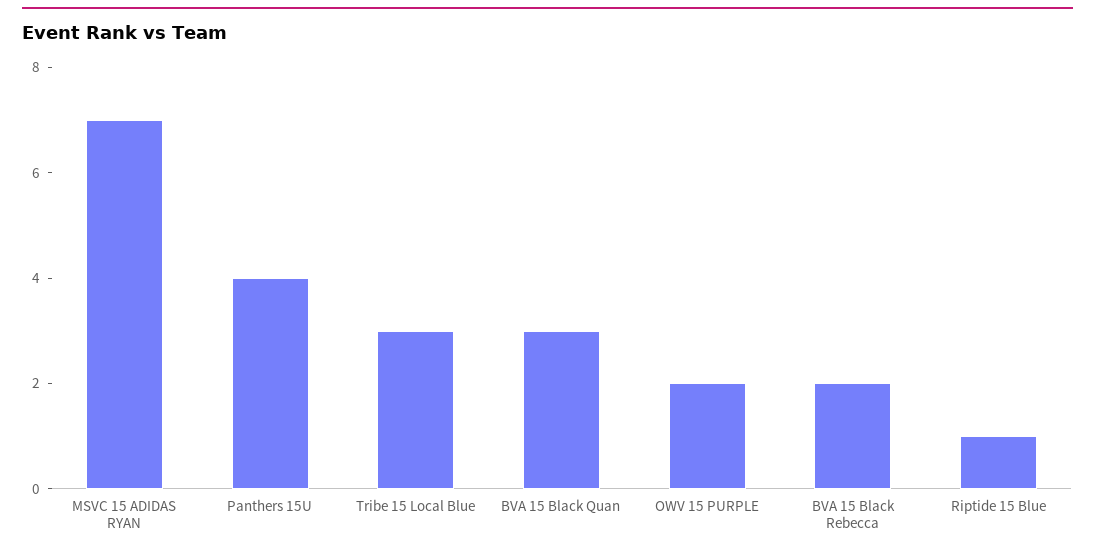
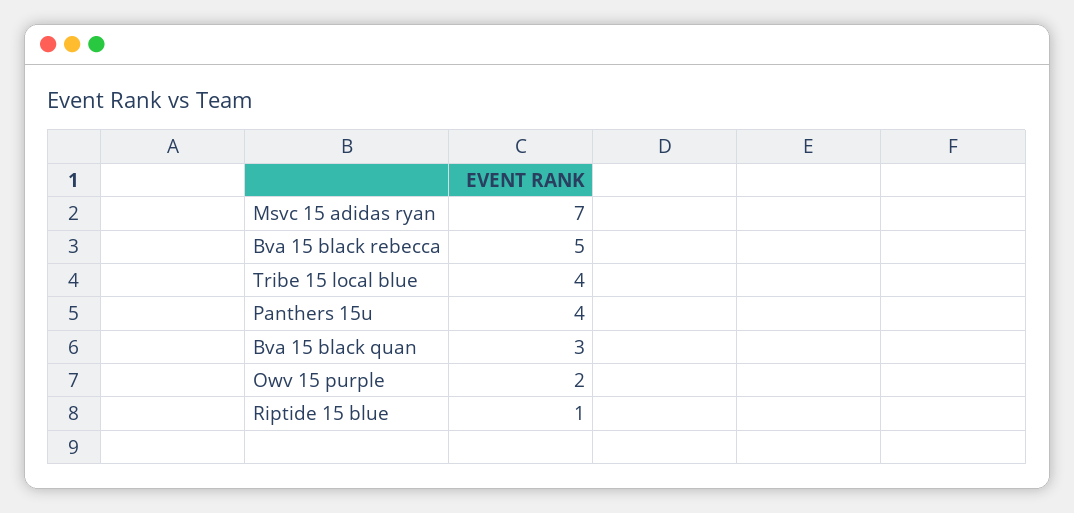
Tribe 15 Local Blue: 3 -> 4
BVA 15 Black Rebecca: 2 -> 5

